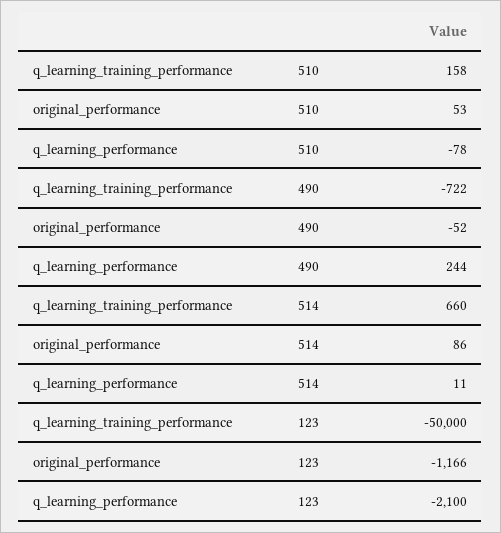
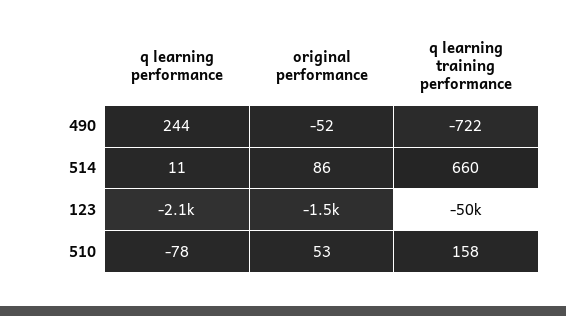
original_performance, 123: -1166 -> -1500

